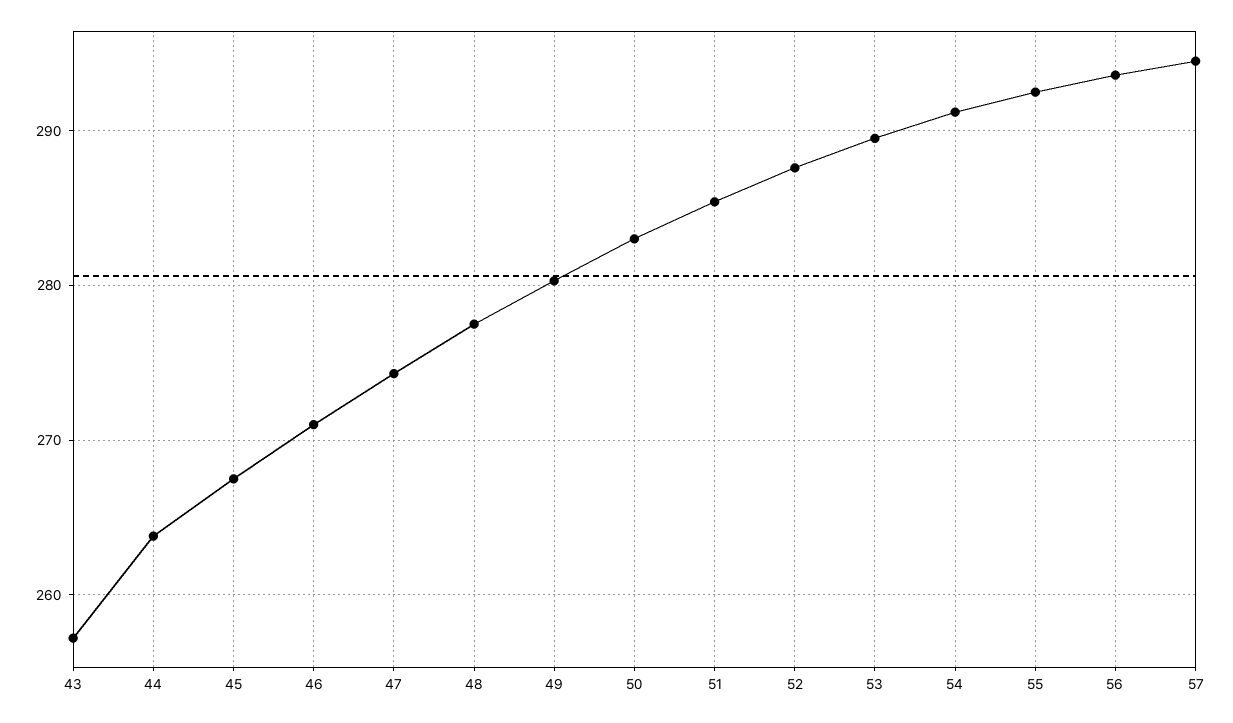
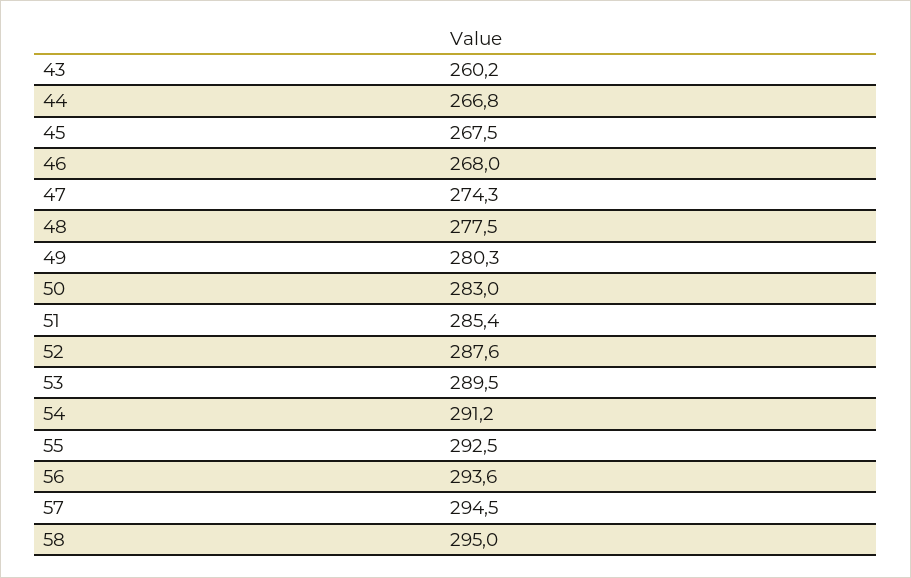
43: 257 -> 260.2
44: 264 -> 266.8
46: 271 -> 268
58: none -> 295

